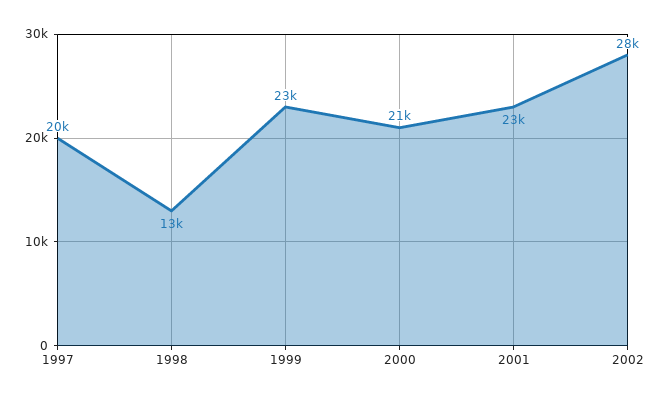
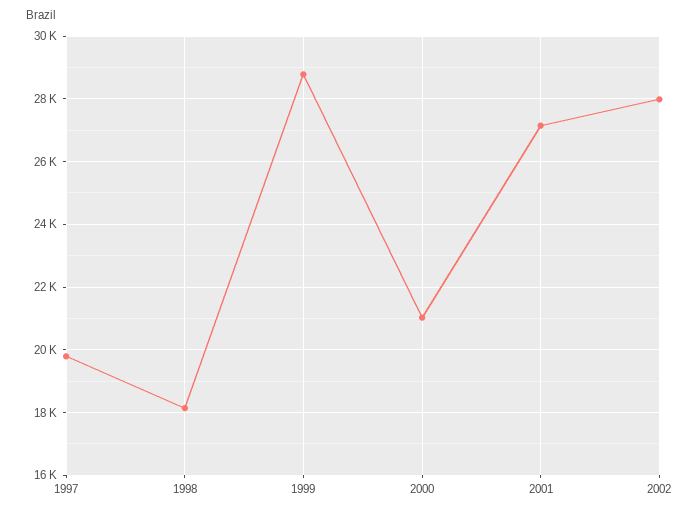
1998: 13000 -> 18200
1999: 23000 -> 28800
2001: 23000 -> 27200

